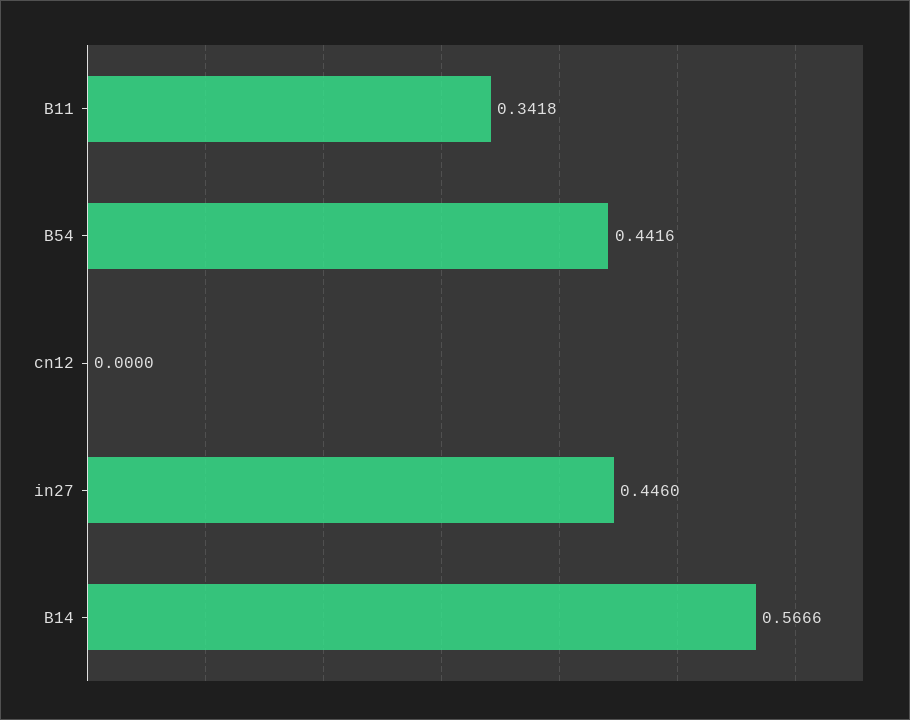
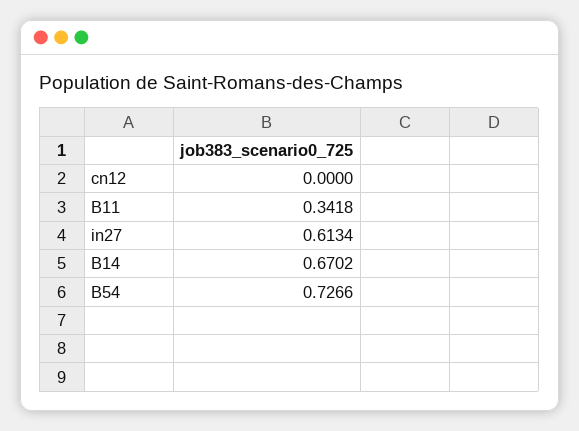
B54: 0.4416 -> 0.7266
in27: 0.446 -> 0.6134
B14: 0.5666 -> 0.6702

